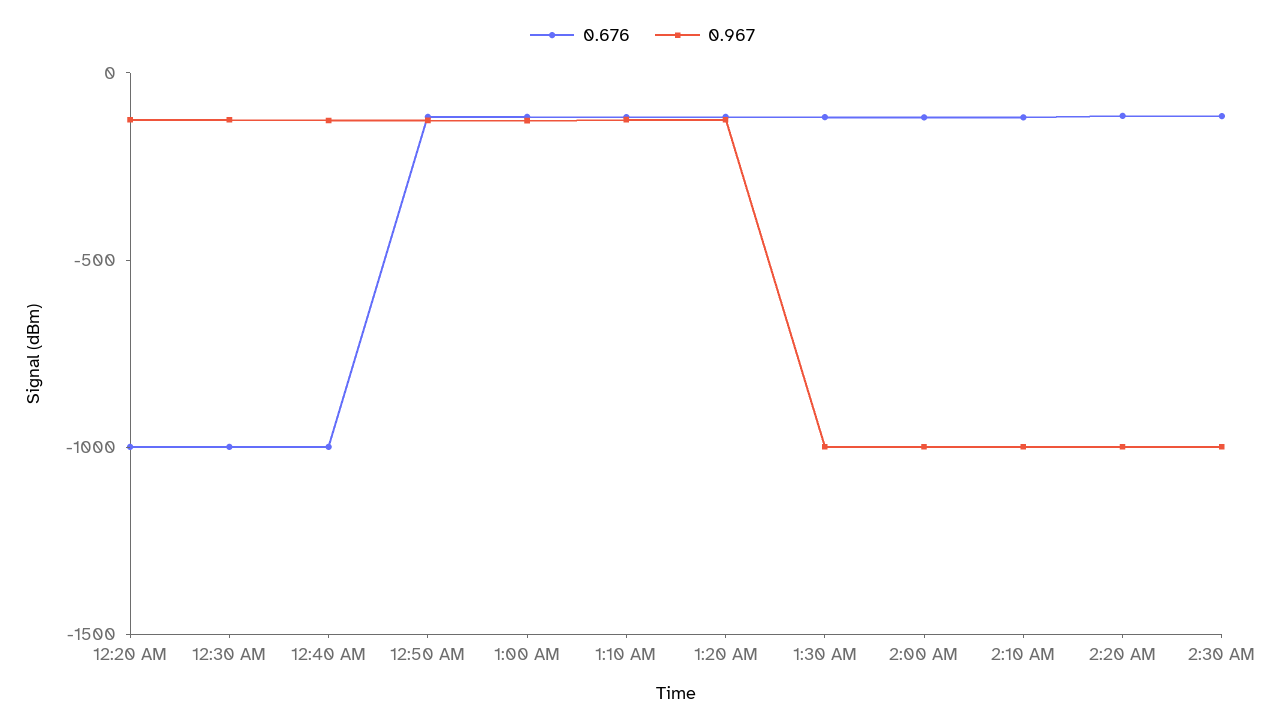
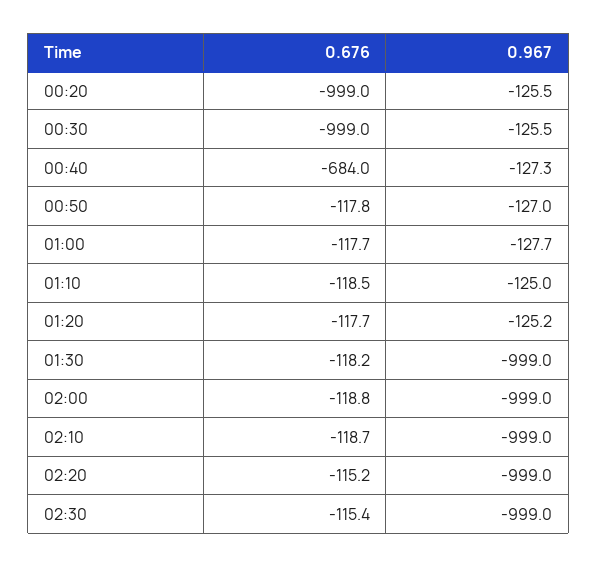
0.676, 12:40 AM: -1000 -> -684

